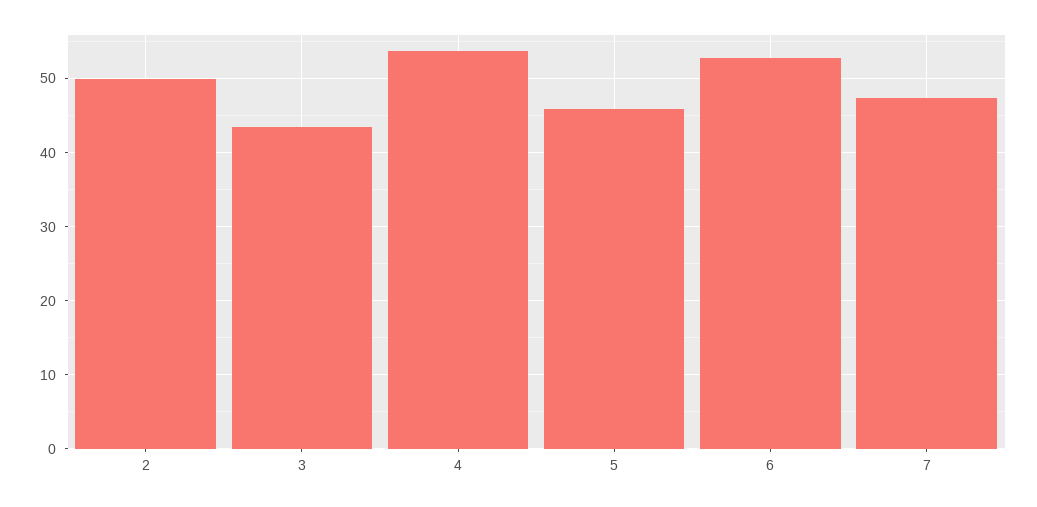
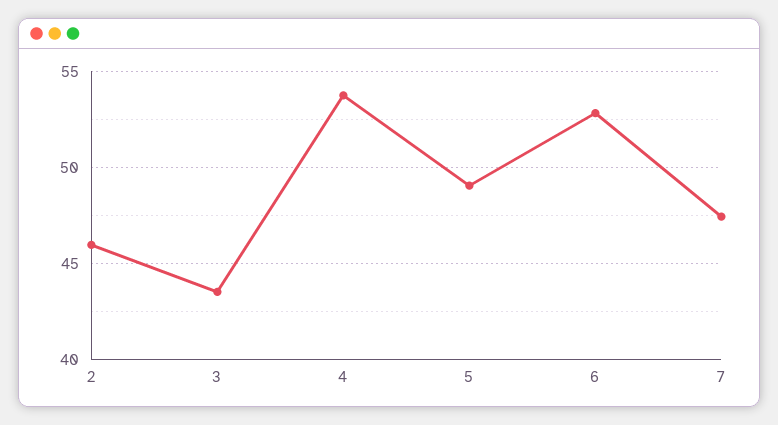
2: 50 -> 46
5: 46 -> 49

